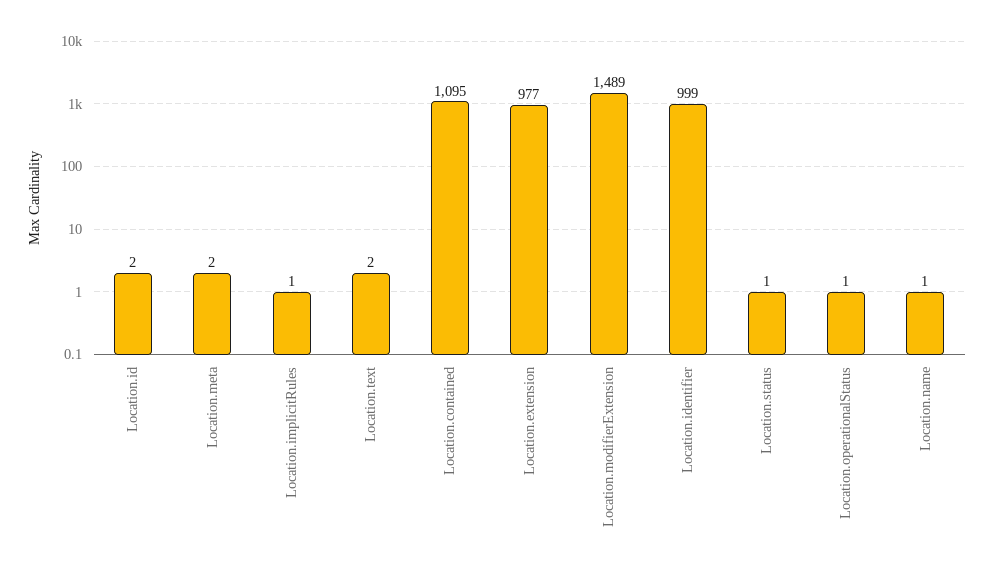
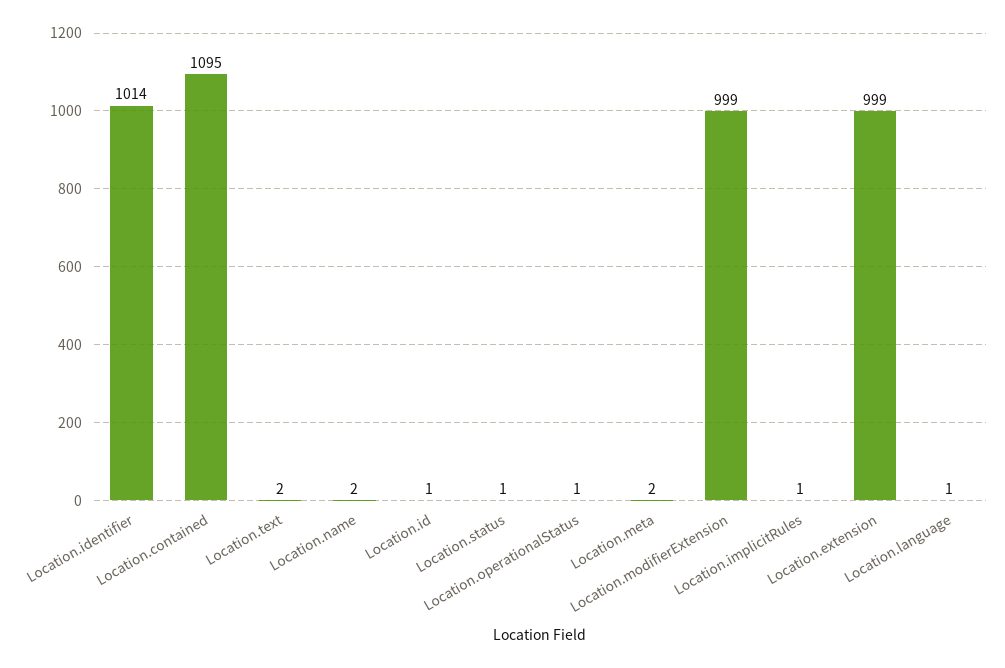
Location.id: 2 -> 1
Location.extension: 977 -> 999
Location.modifierExtension: 1489 -> 999
Location.identifier: 999 -> 1014
Location.name: 1 -> 2
Location.language: none -> 1

